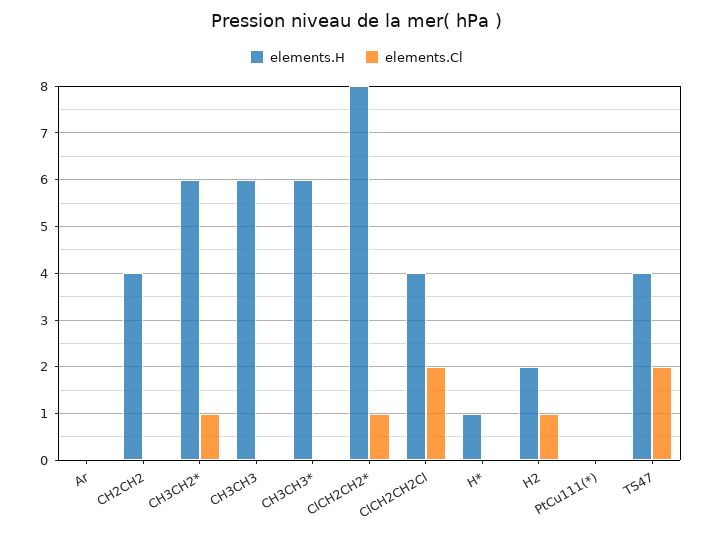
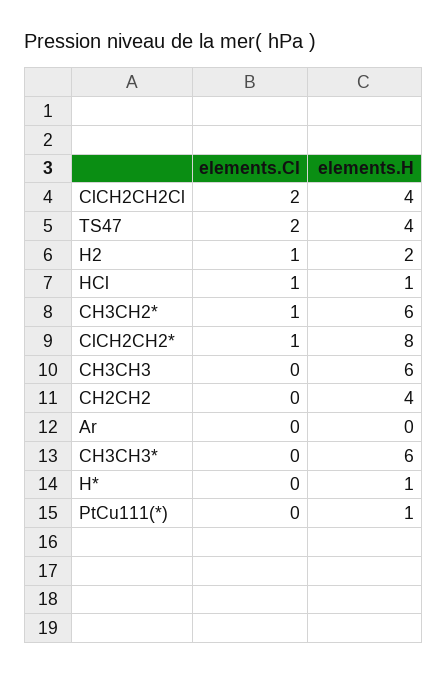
elements.H, PtCu111(*): 0 -> 1
elements.Cl, HCl: none -> 1
elements.H, HCl: none -> 1

